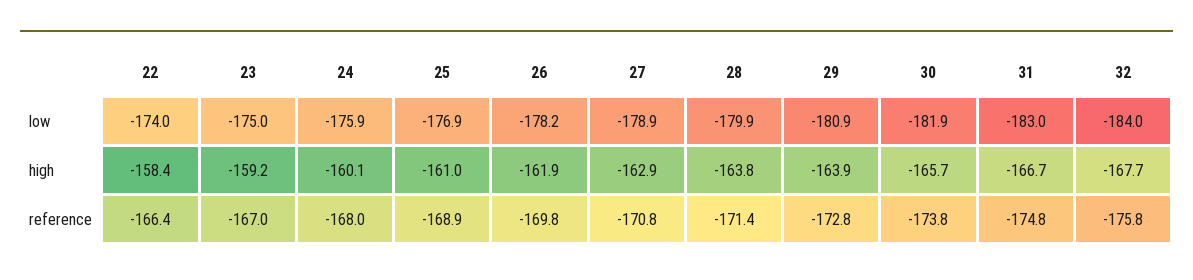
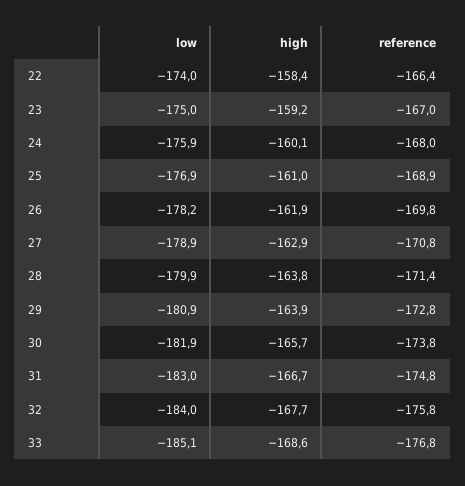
33, low: none -> -185.1
33, high: none -> -168.6
33, reference: none -> -176.8

